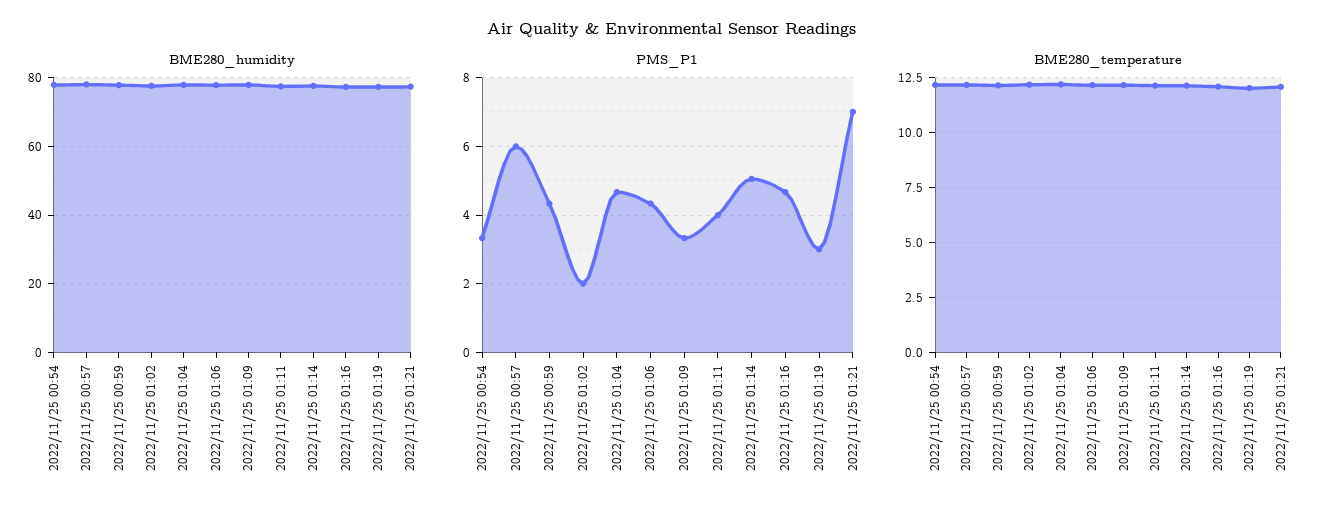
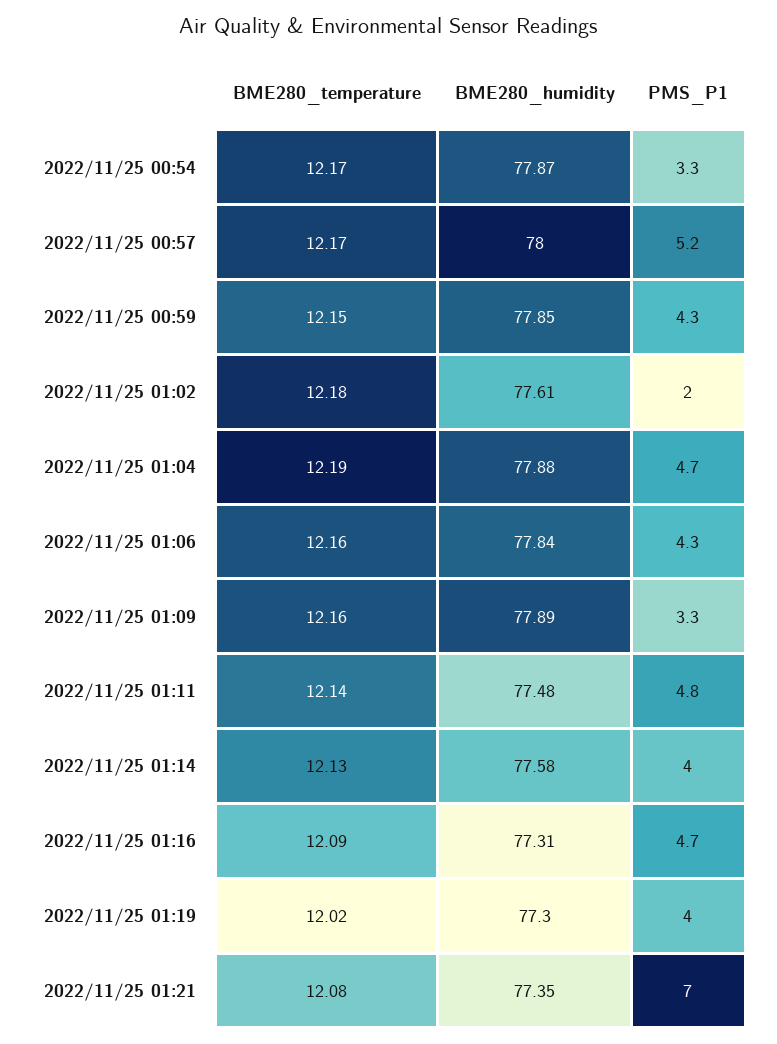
PMS_P1, 2022/11/25 00:57: 6 -> 5.2
PMS_P1, 2022/11/25 01:11: 4 -> 4.8
PMS_P1, 2022/11/25 01:14: 5 -> 4
PMS_P1, 2022/11/25 01:19: 3 -> 4

